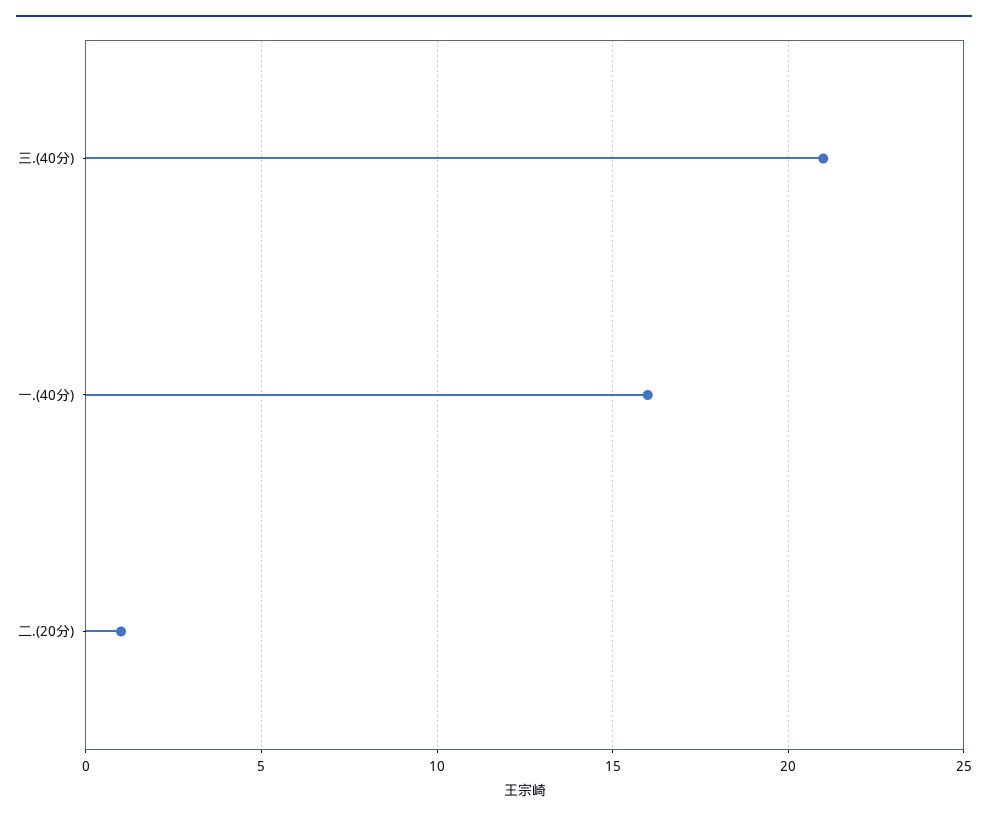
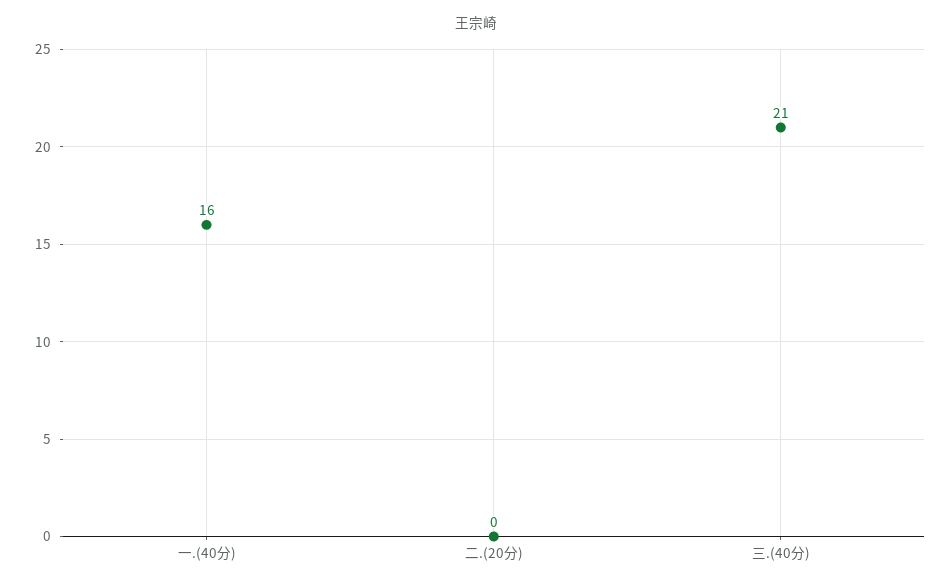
二.(20分): 1 -> 0

